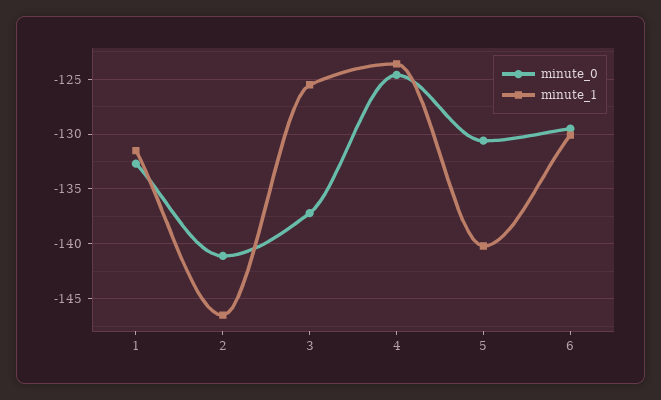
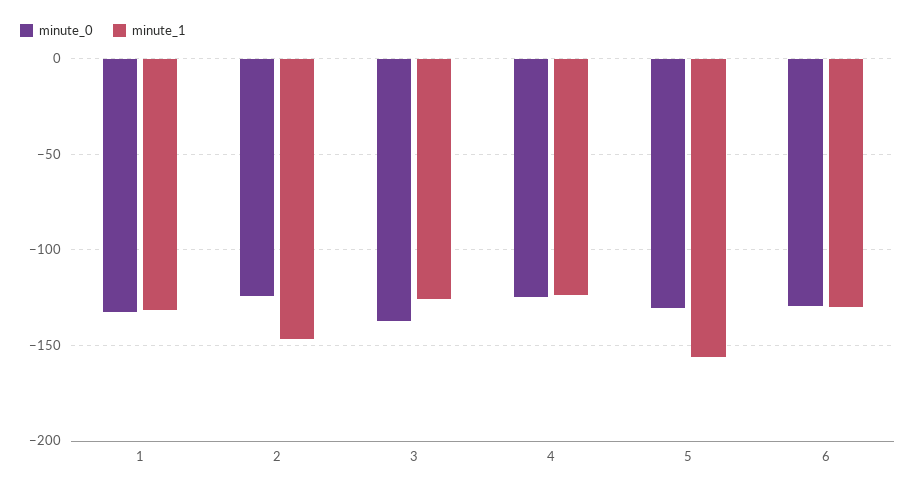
minute_0, 2: -141 -> -125
minute_1, 5: -140 -> -155

